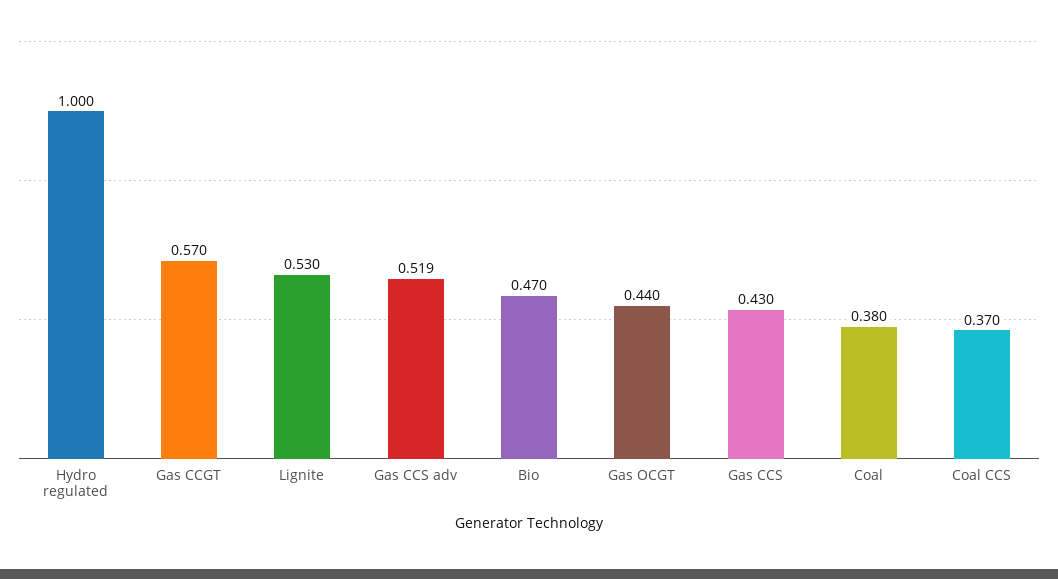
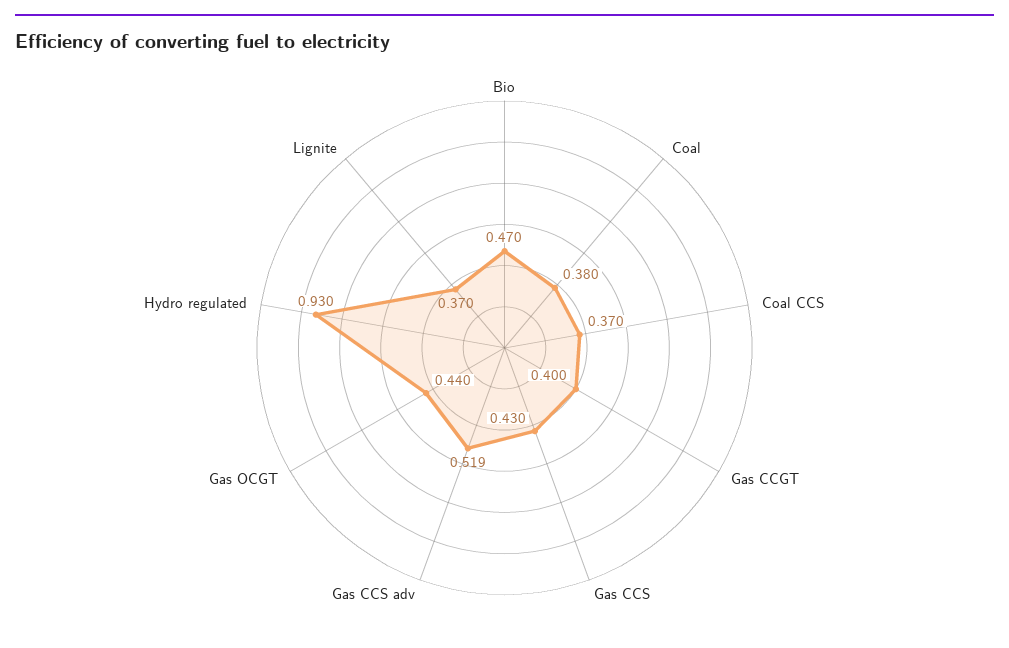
Hydro regulated: 1 -> 0.93
Gas CCGT: 0.57 -> 0.4
Lignite: 0.53 -> 0.37

